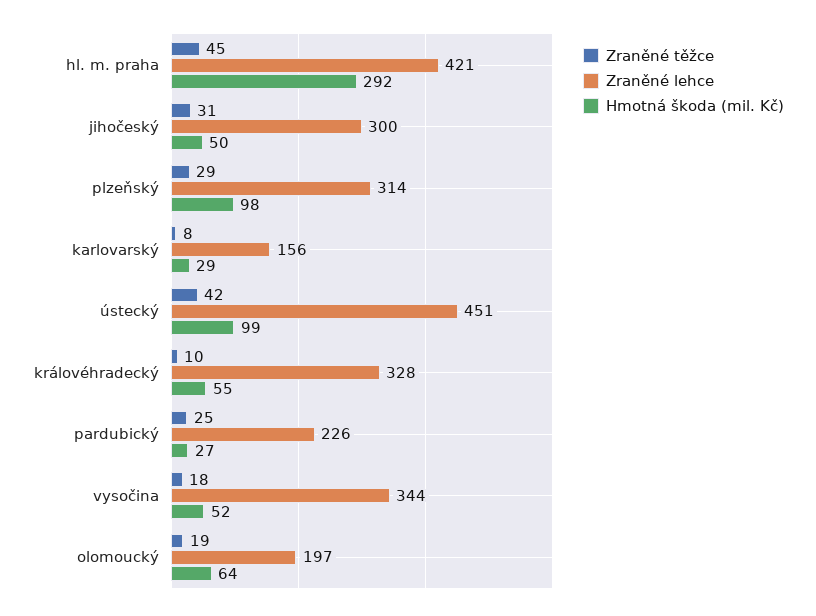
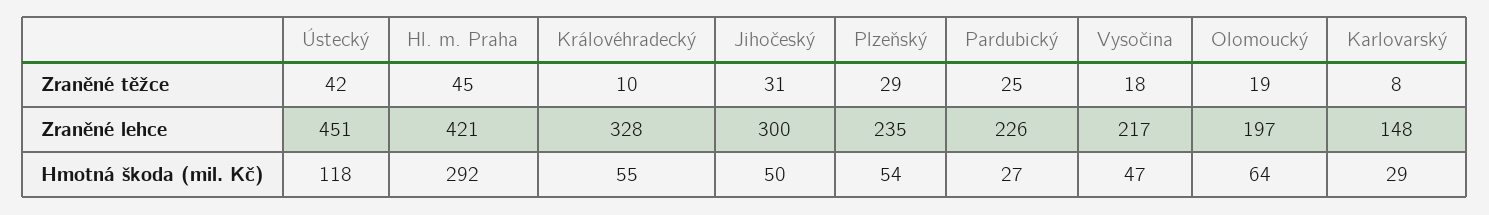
Zraněné lehce, plzeňský: 314 -> 235
Hmotná škoda (mil. Kč), plzeňský: 98 -> 54
Zraněné lehce, karlovarský: 156 -> 148
Hmotná škoda (mil. Kč), ústecký: 99 -> 118
Zraněné lehce, vysočina: 344 -> 217
Hmotná škoda (mil. Kč), vysočina: 52 -> 47

